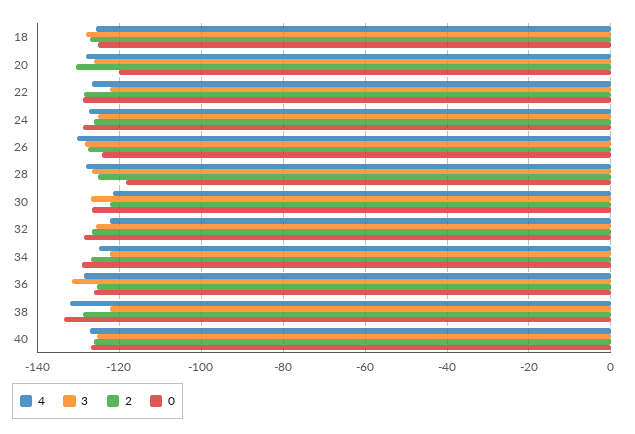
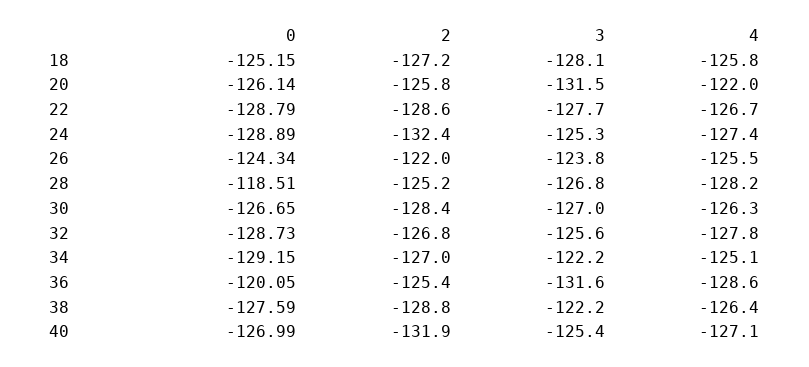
4, 20: -128 -> -122
3, 20: -126 -> -131.5
2, 20: -130 -> -125.8
0, 20: -120 -> -126.14
3, 22: -122 -> -127.7
2, 24: -126 -> -132.4
4, 26: -130 -> -125.5
3, 26: -128 -> -123.8
2, 26: -128 -> -122
4, 30: -122 -> -126.3
2, 30: -122 -> -128.4
4, 32: -122 -> -127.8
0, 36: -126 -> -120.05
4, 38: -132 -> -126.4
0, 38: -134 -> -127.59
2, 40: -126 -> -131.9

